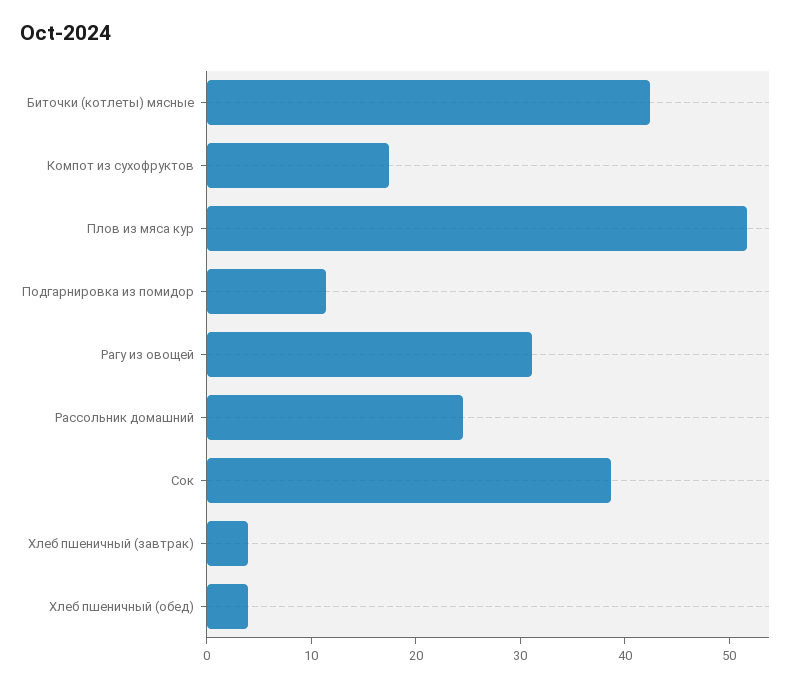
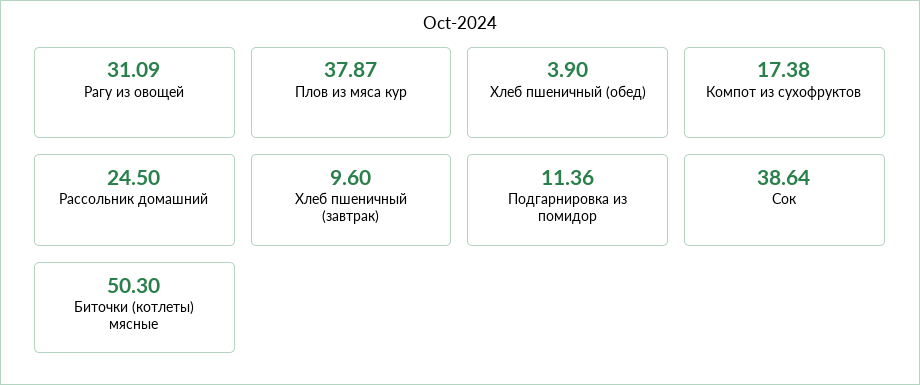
Биточки (котлеты) мясные: 42 -> 50.3
Плов из мяса кур: 52 -> 37.87
Хлеб пшеничный (завтрак): 4 -> 9.6

